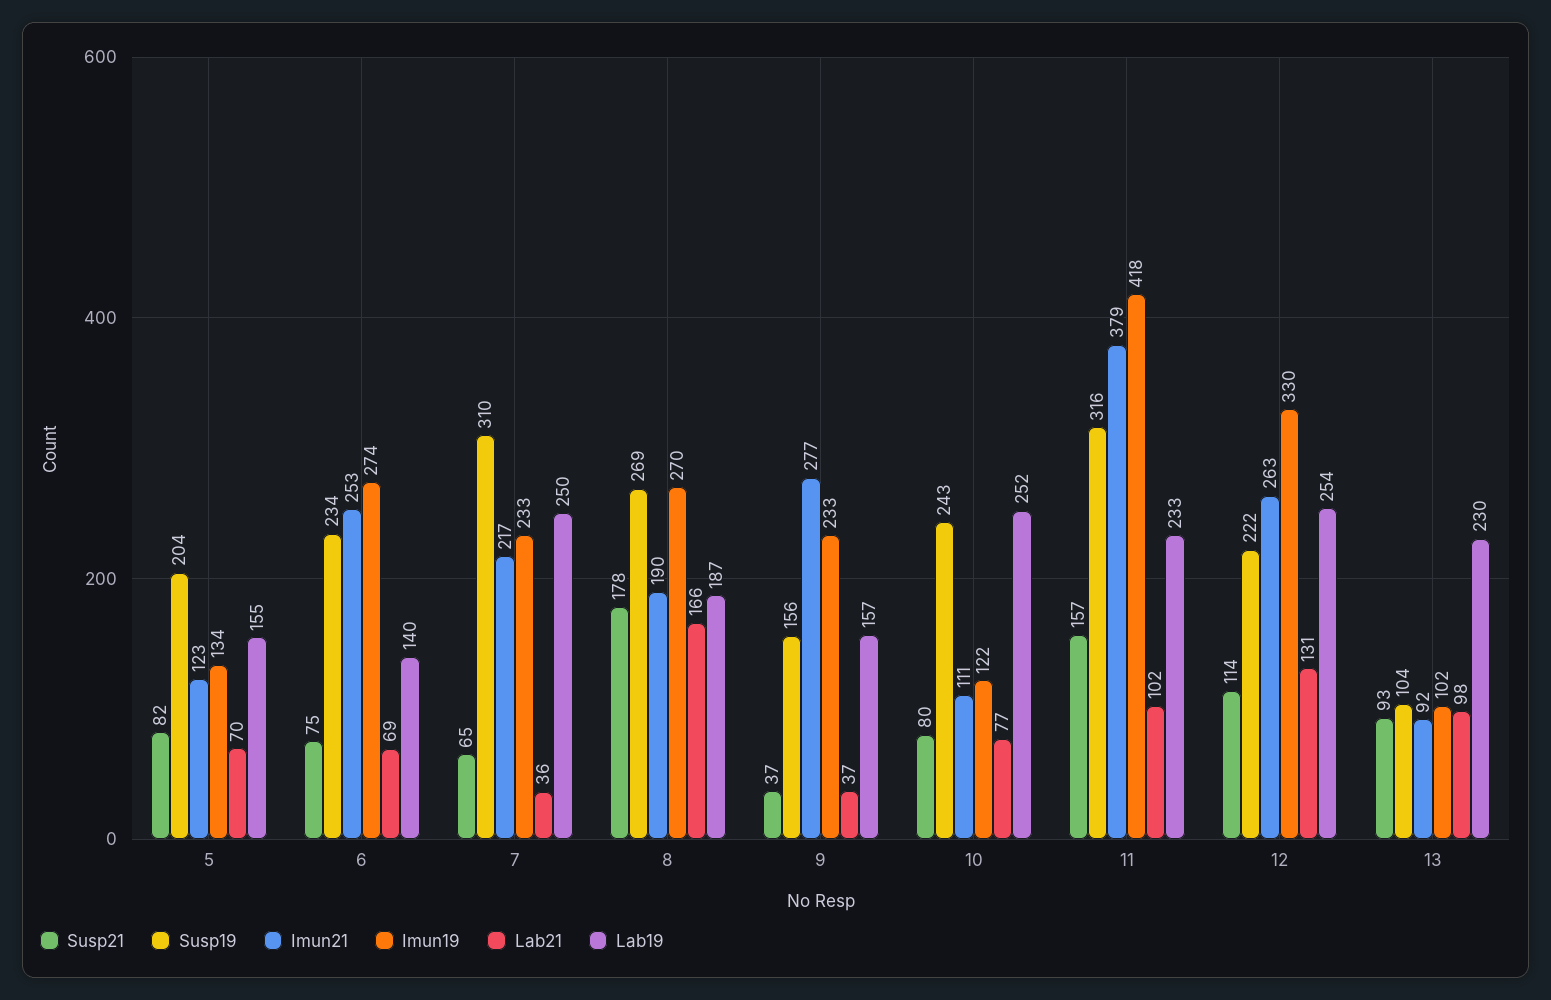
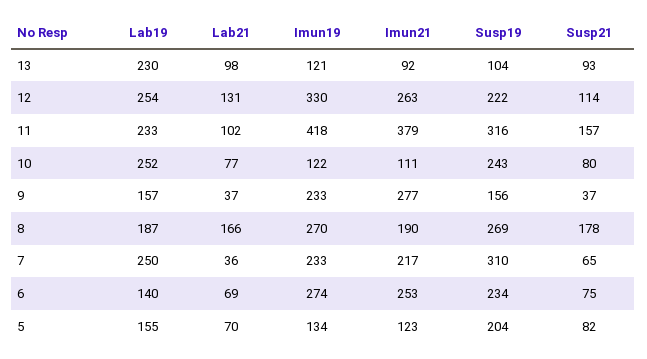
Imun19, 13: 102 -> 121

